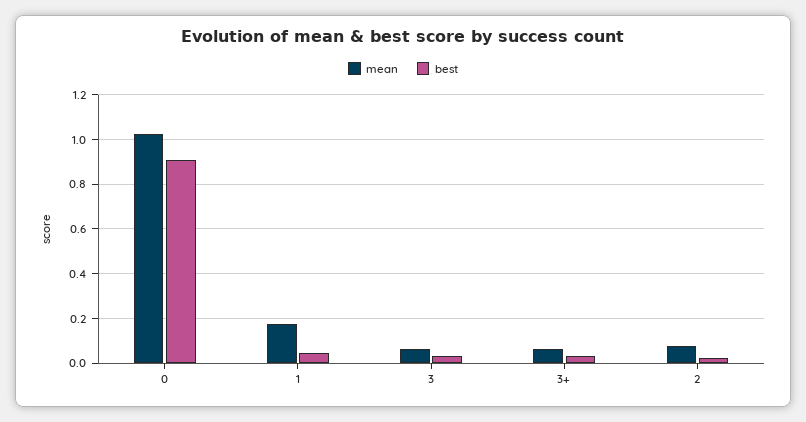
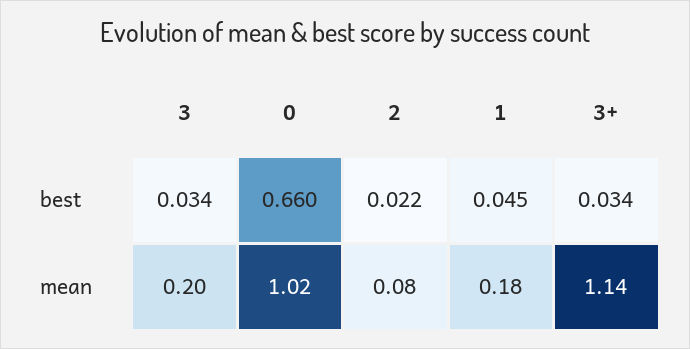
best, 0: 0.9 -> 0.66
mean, 3: 0.05 -> 0.2
mean, 3+: 0.05 -> 1.14

